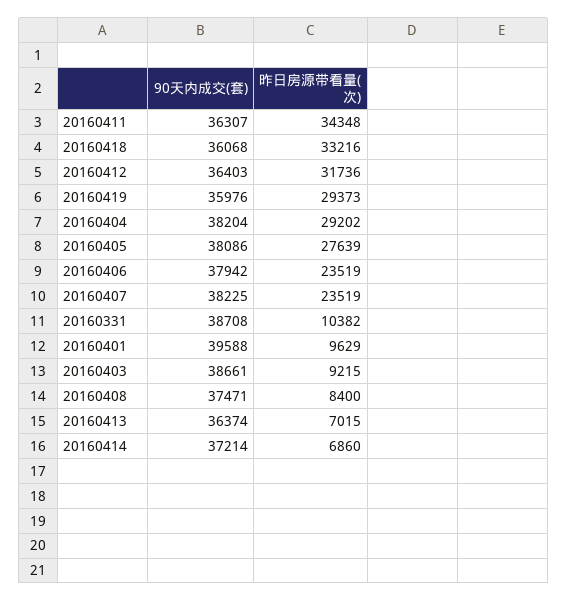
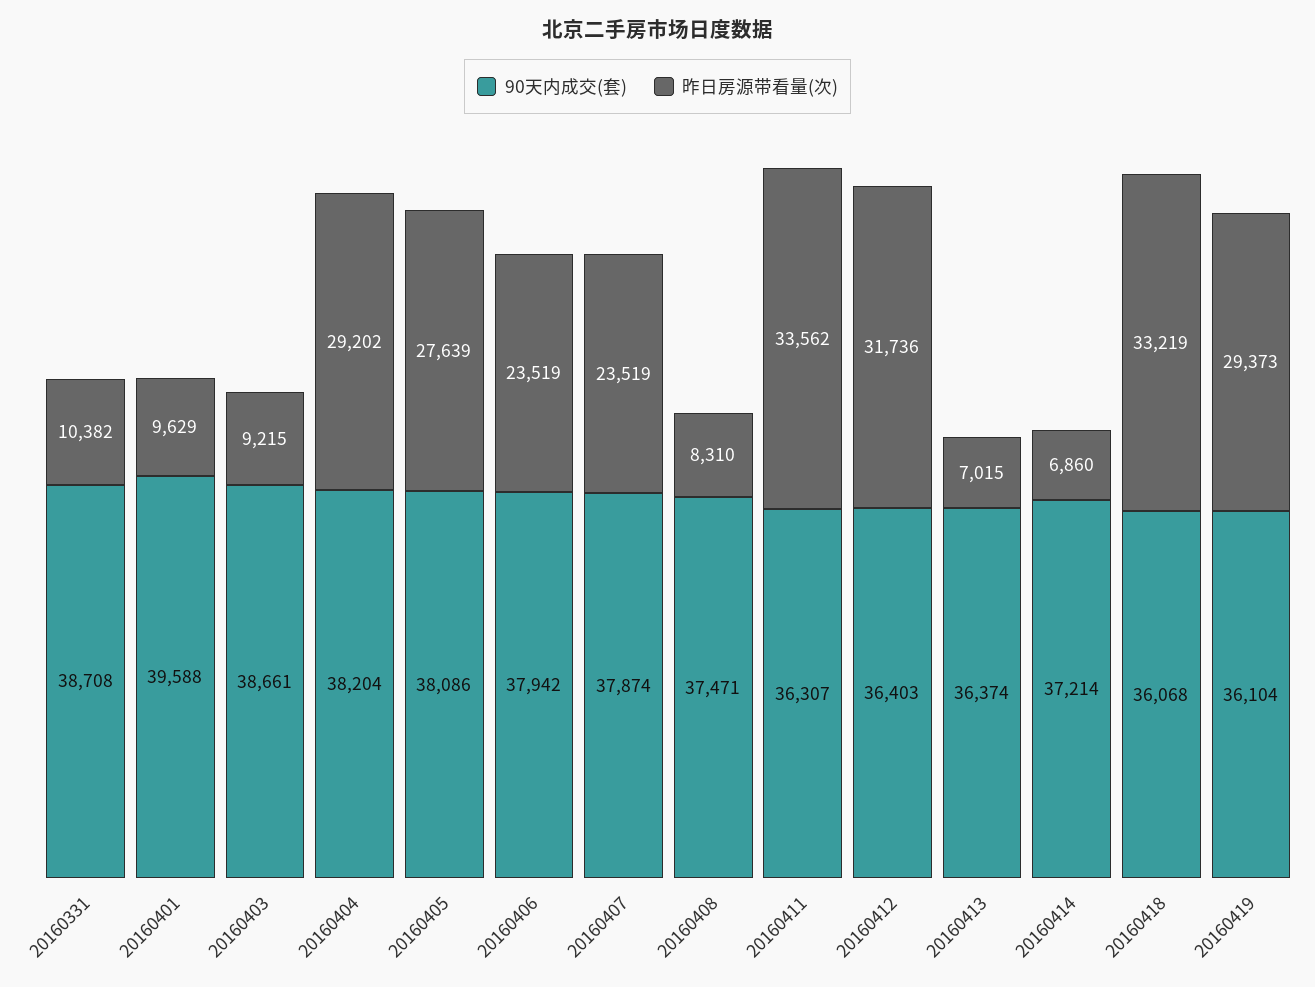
昨日房源带看量(次), 20160411: 34348 -> 33562
昨日房源带看量(次), 20160418: 33216 -> 33219
90天内成交(套), 20160419: 35976 -> 36104
90天内成交(套), 20160407: 38225 -> 37874
昨日房源带看量(次), 20160408: 8400 -> 8310

